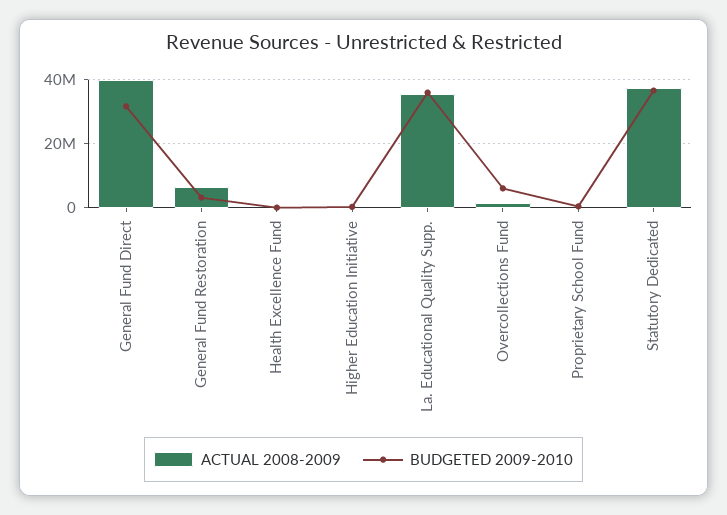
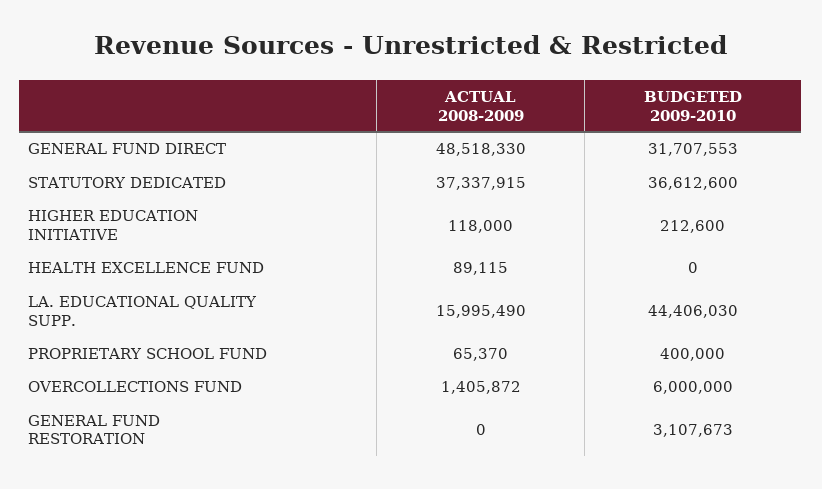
ACTUAL 2008-2009, General Fund Direct: 40000000 -> 48518330
ACTUAL 2008-2009, General Fund Restoration: 6000000 -> 0
ACTUAL 2008-2009, La. Educational Quality Supp.: 36000000 -> 15995490
BUDGETED 2009-2010, La. Educational Quality Supp.: 36000000 -> 44406030

